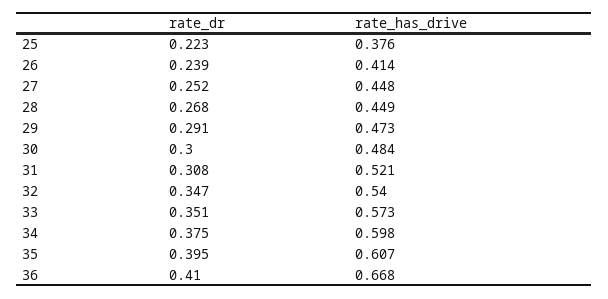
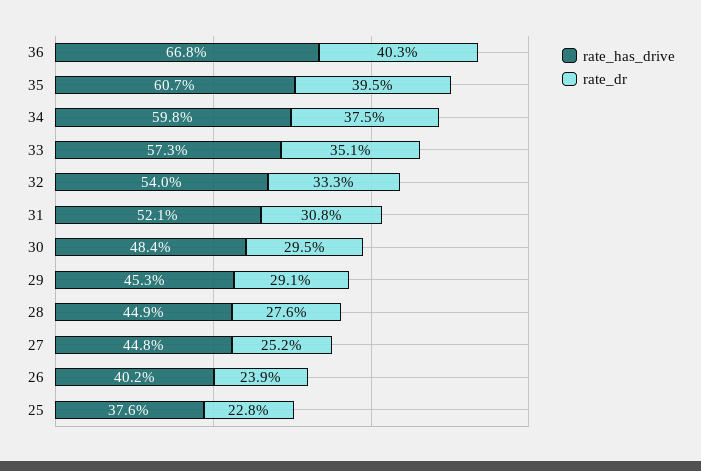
rate_dr, 25: 0.223 -> 0.228
rate_has_drive, 26: 0.414 -> 0.402
rate_dr, 28: 0.268 -> 0.276
rate_has_drive, 29: 0.473 -> 0.453
rate_dr, 30: 0.3 -> 0.295
rate_dr, 32: 0.347 -> 0.333
rate_dr, 36: 0.41 -> 0.403

